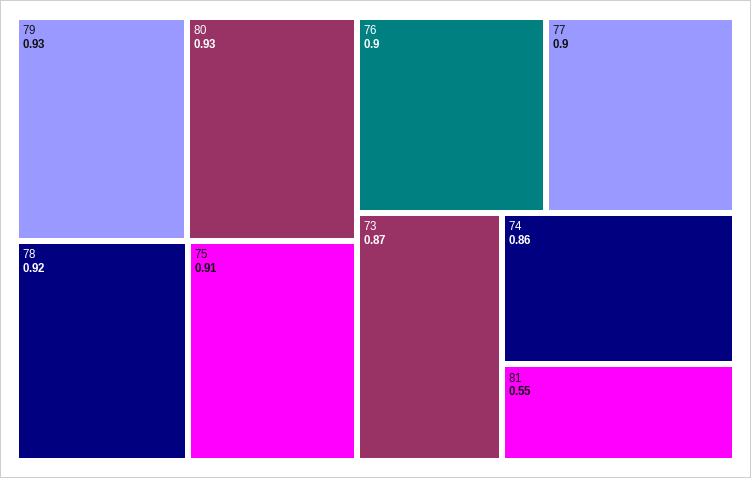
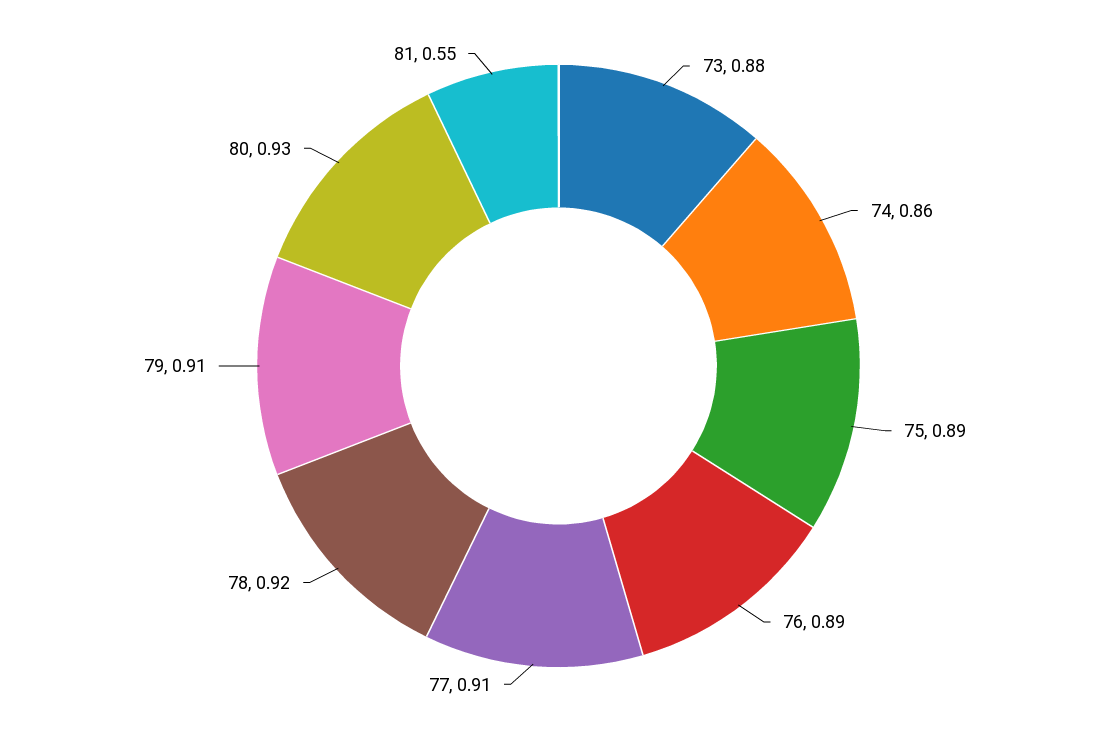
79: 0.93 -> 0.91
75: 0.91 -> 0.89
76: 0.9 -> 0.89
77: 0.9 -> 0.91
73: 0.87 -> 0.88

